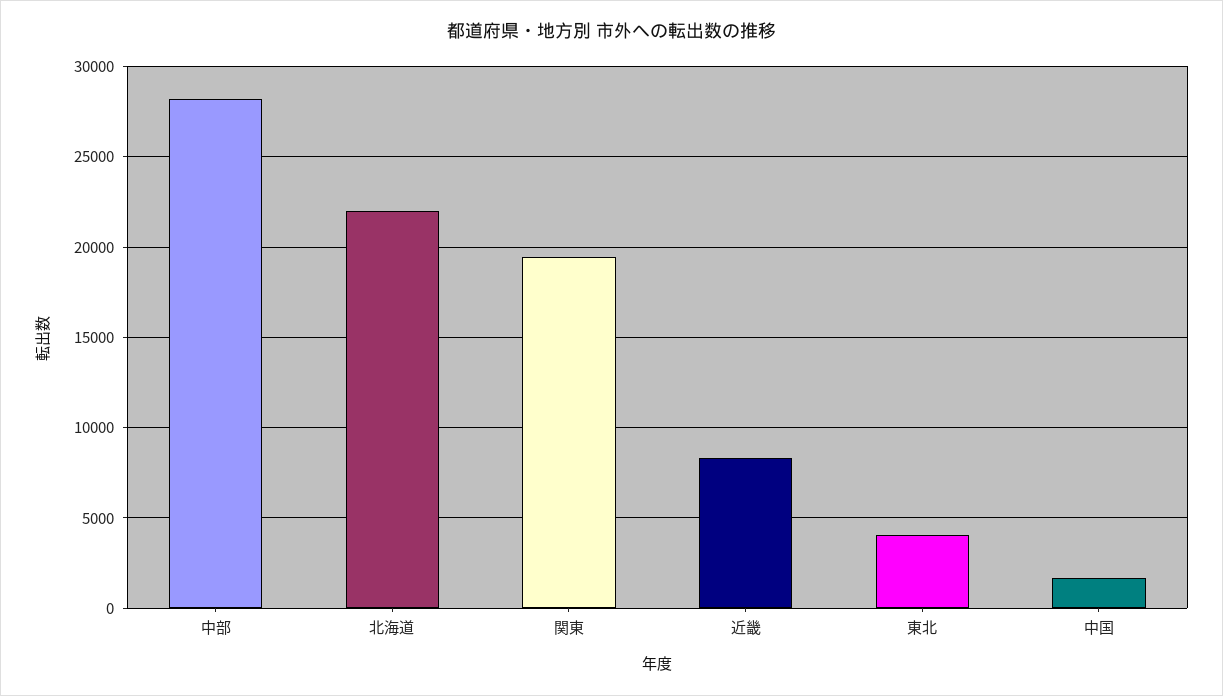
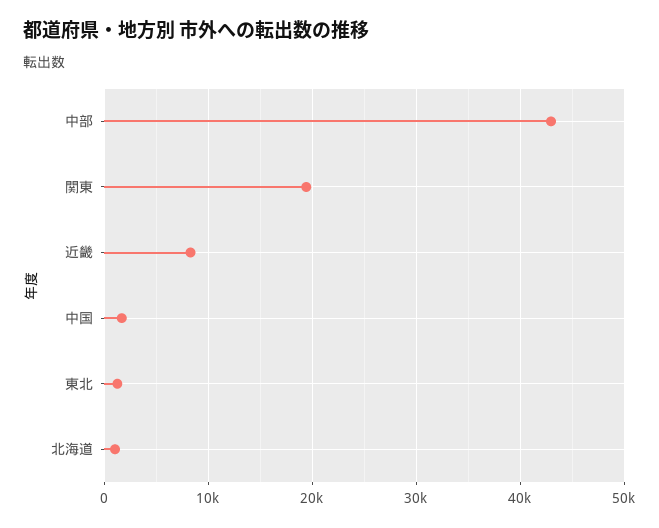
中部: 28000 -> 43000
北海道: 22000 -> 1000
東北: 4000 -> 1000

